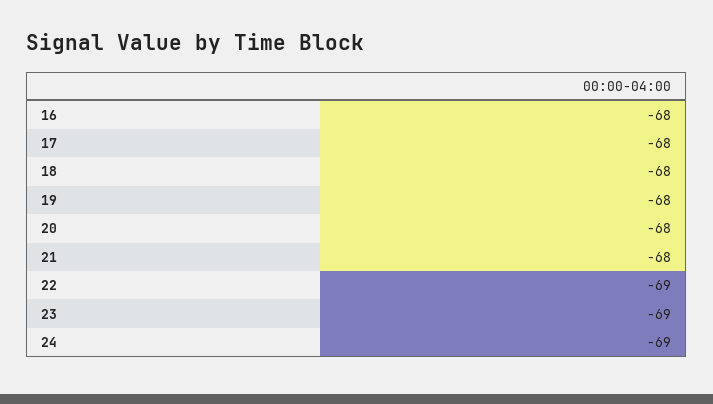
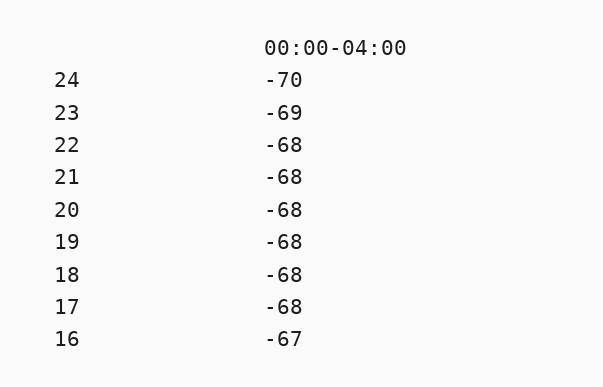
16: -68 -> -67
22: -69 -> -68
24: -69 -> -70

